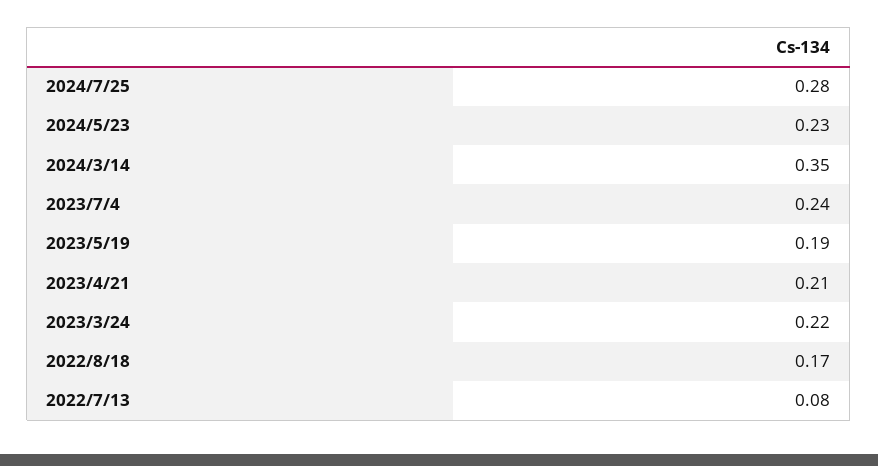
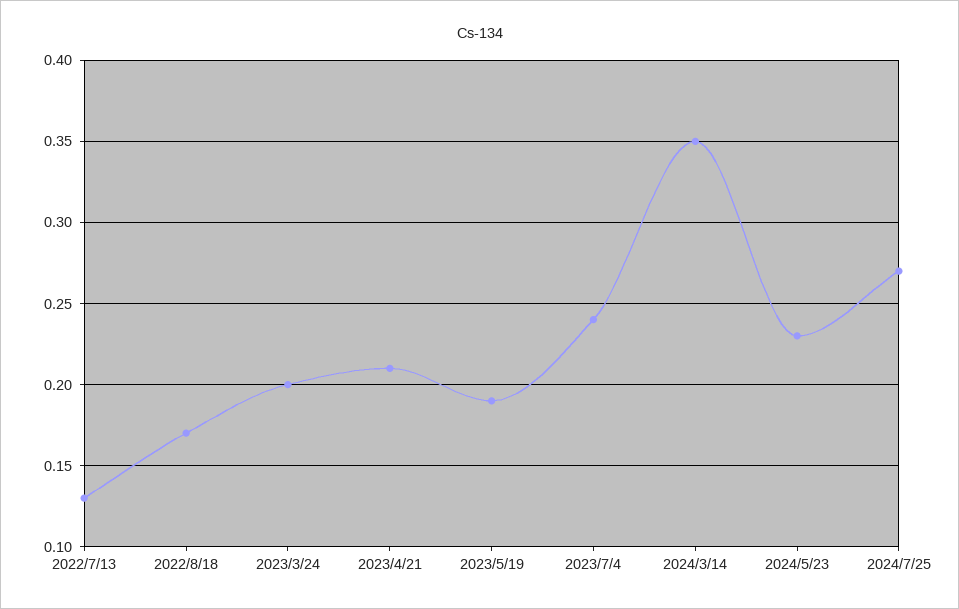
2024/7/25: 0.28 -> 0.27
2023/3/24: 0.22 -> 0.2
2022/7/13: 0.08 -> 0.13

